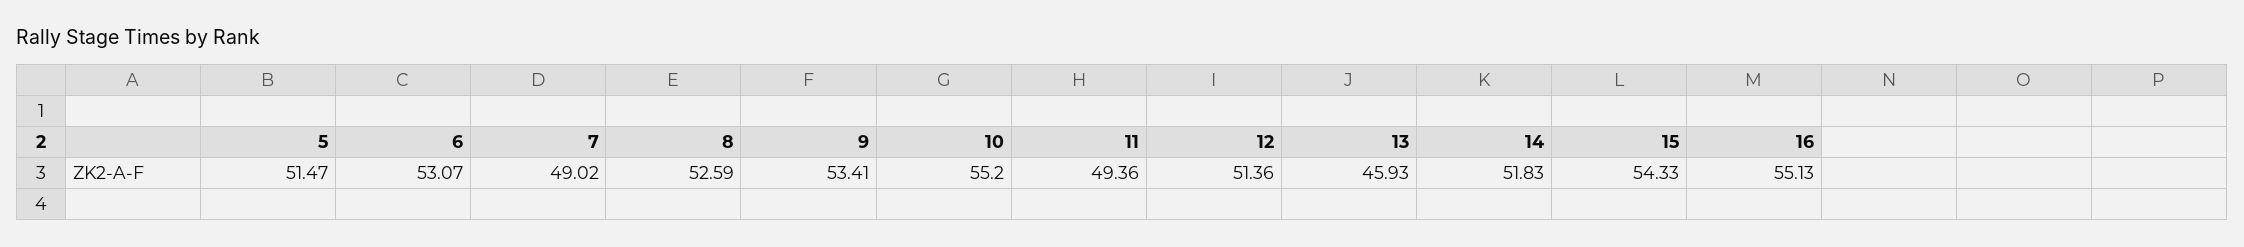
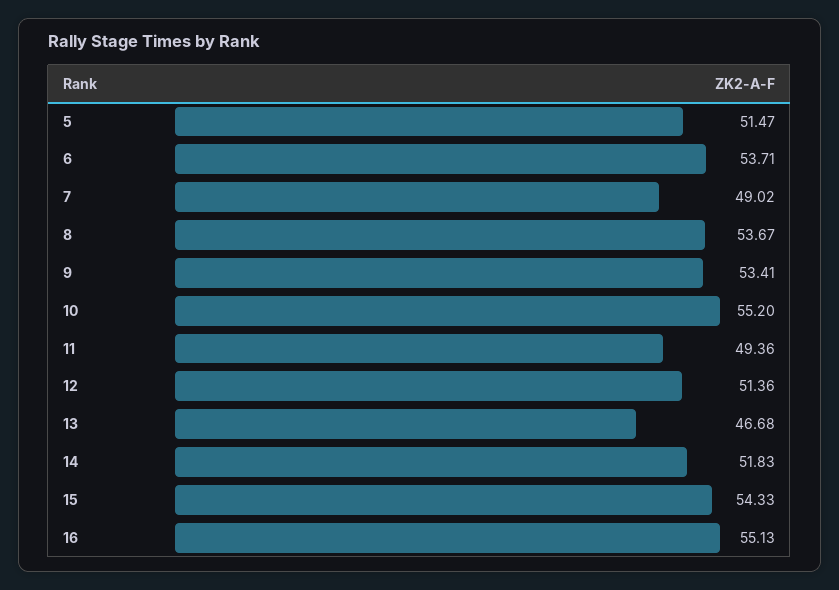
6: 53.07 -> 53.71
8: 52.59 -> 53.67
13: 45.93 -> 46.68

